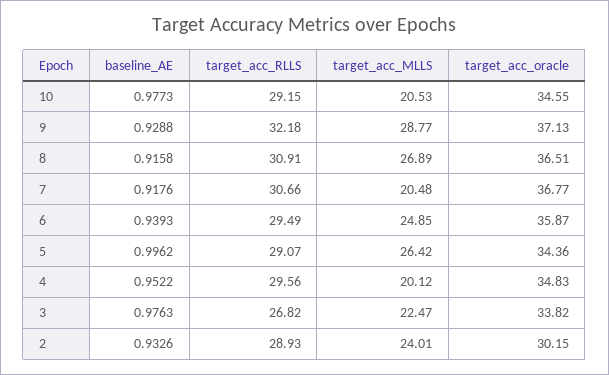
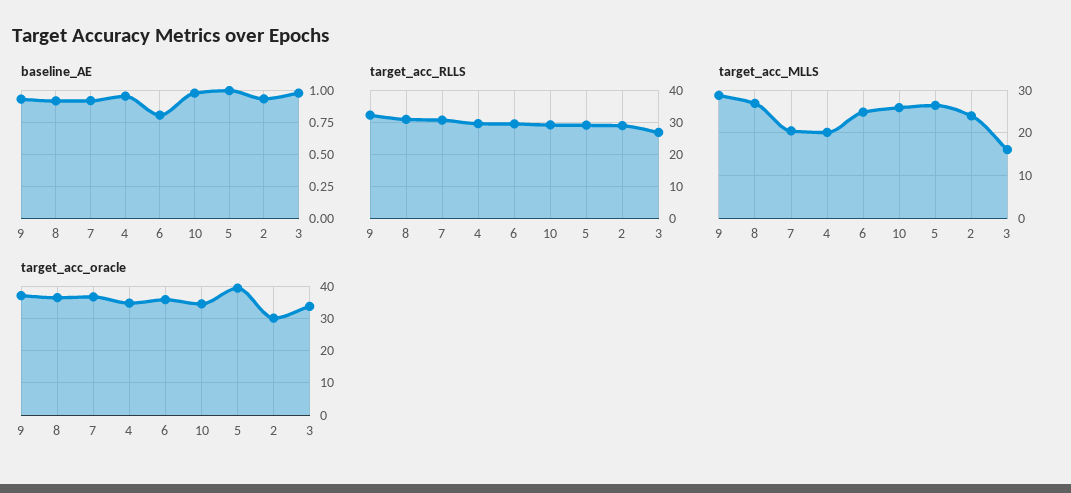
target_acc_MLLS, 10: 20.53 -> 26
baseline_AE, 6: 0.9393 -> 0.8
target_acc_oracle, 5: 34.36 -> 40
target_acc_MLLS, 3: 22.47 -> 16

